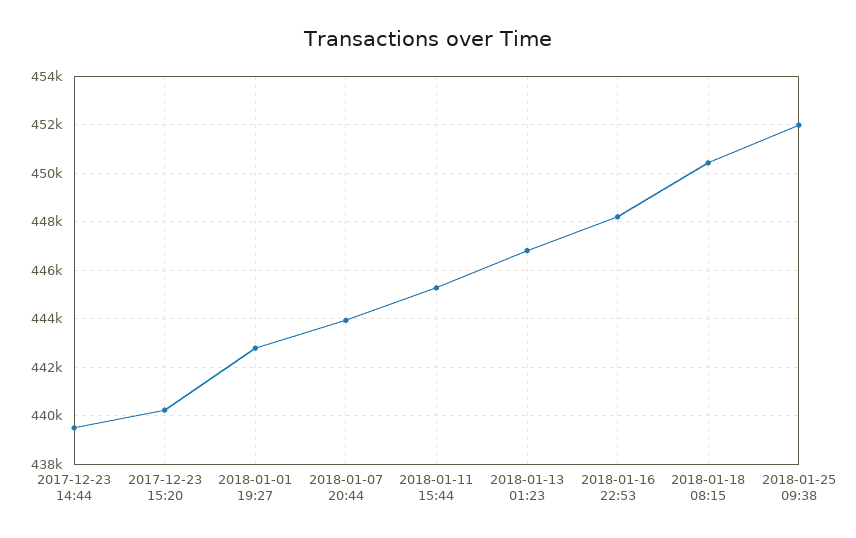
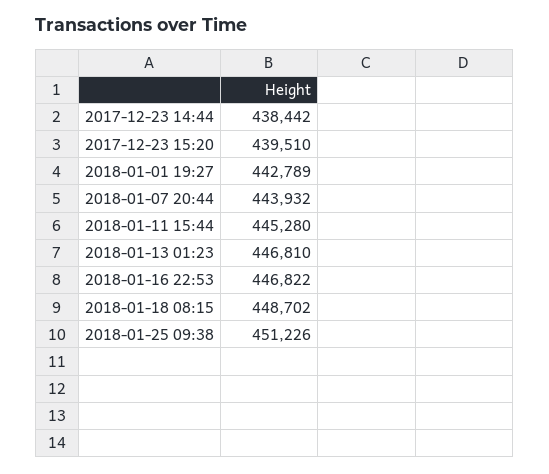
2017-12-23 14:44: 439500 -> 438442
2017-12-23 15:20: 440250 -> 439510
2018-01-16 22:53: 448250 -> 446822
2018-01-18 08:15: 450500 -> 448702
2018-01-25 09:38: 452000 -> 451226

